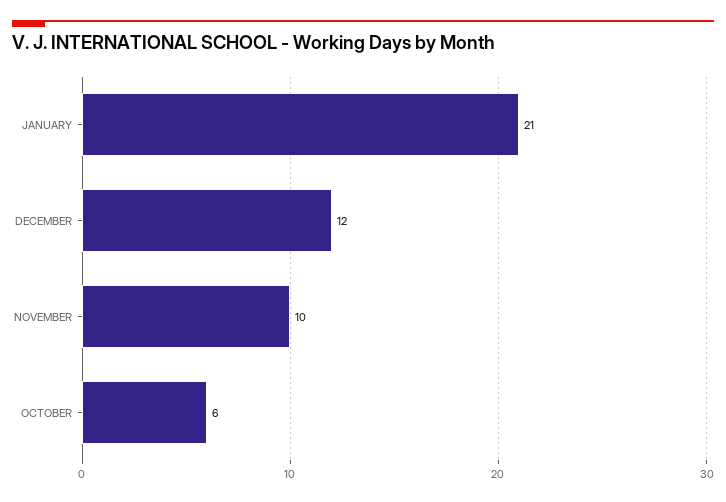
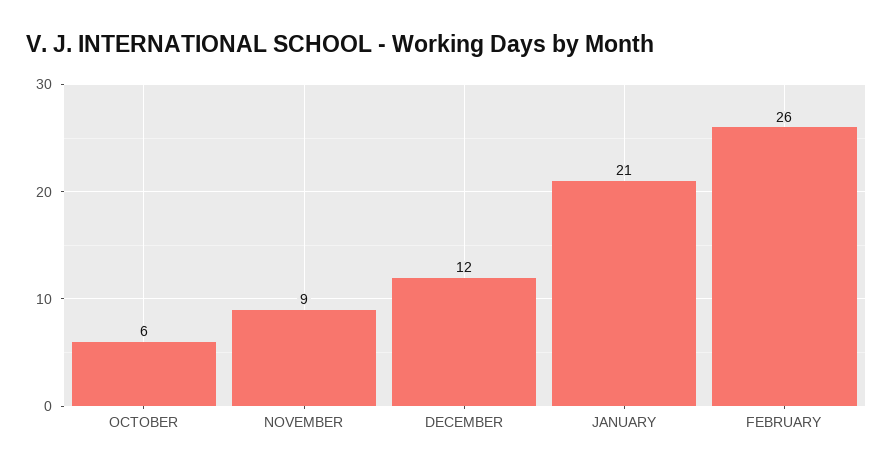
NOVEMBER: 10 -> 9
FEBRUARY: none -> 26

